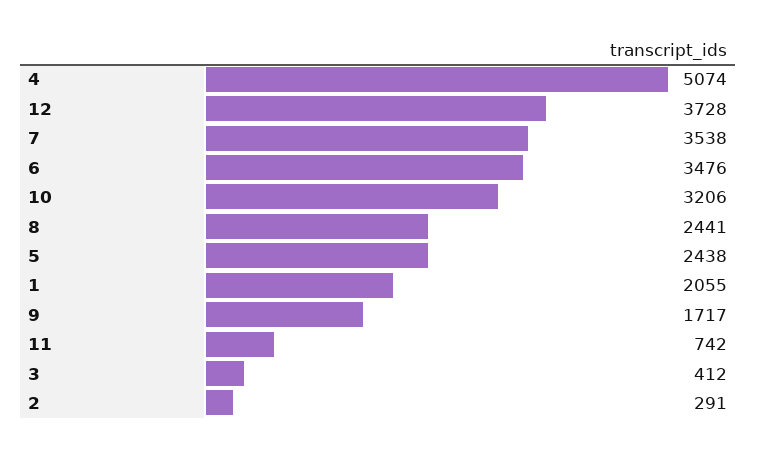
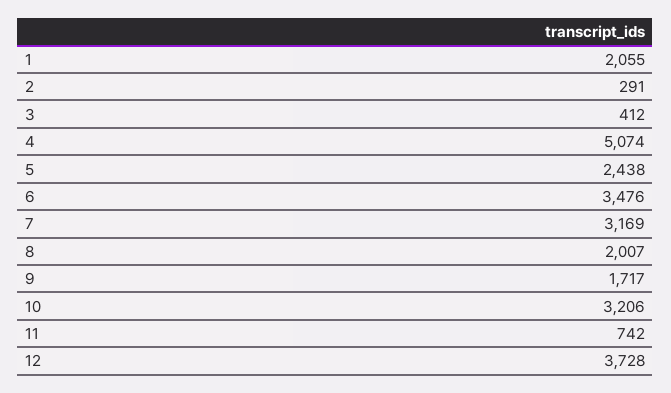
7: 3538 -> 3169
8: 2441 -> 2007

